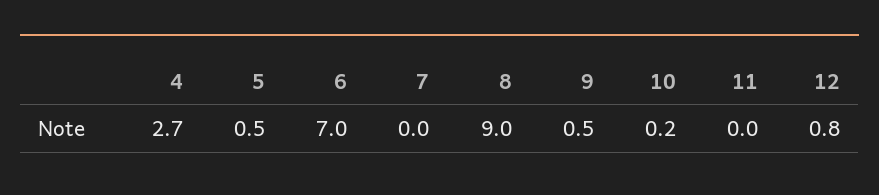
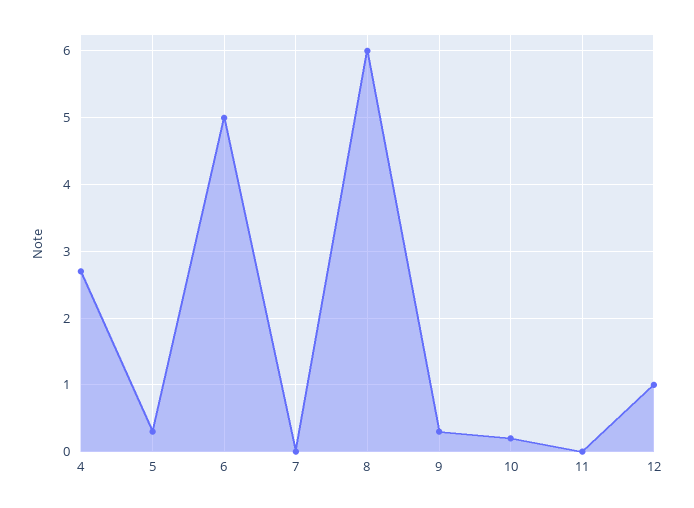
5: 0.5 -> 0.3
6: 7 -> 5
8: 9 -> 6
9: 0.5 -> 0.3
12: 0.8 -> 1

